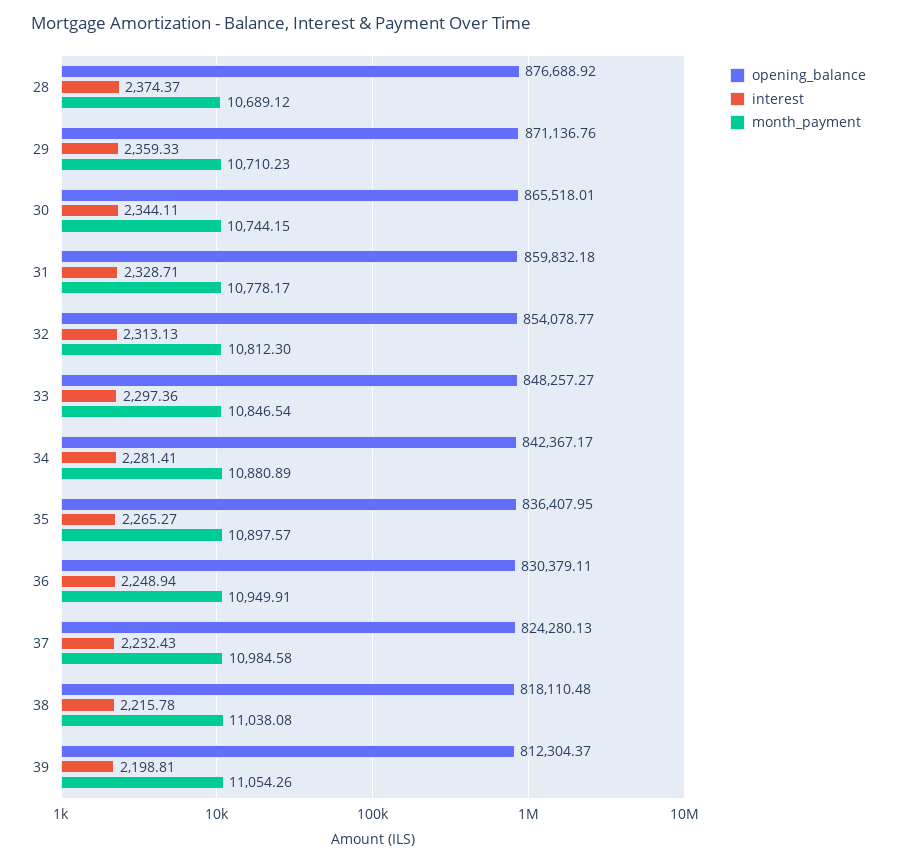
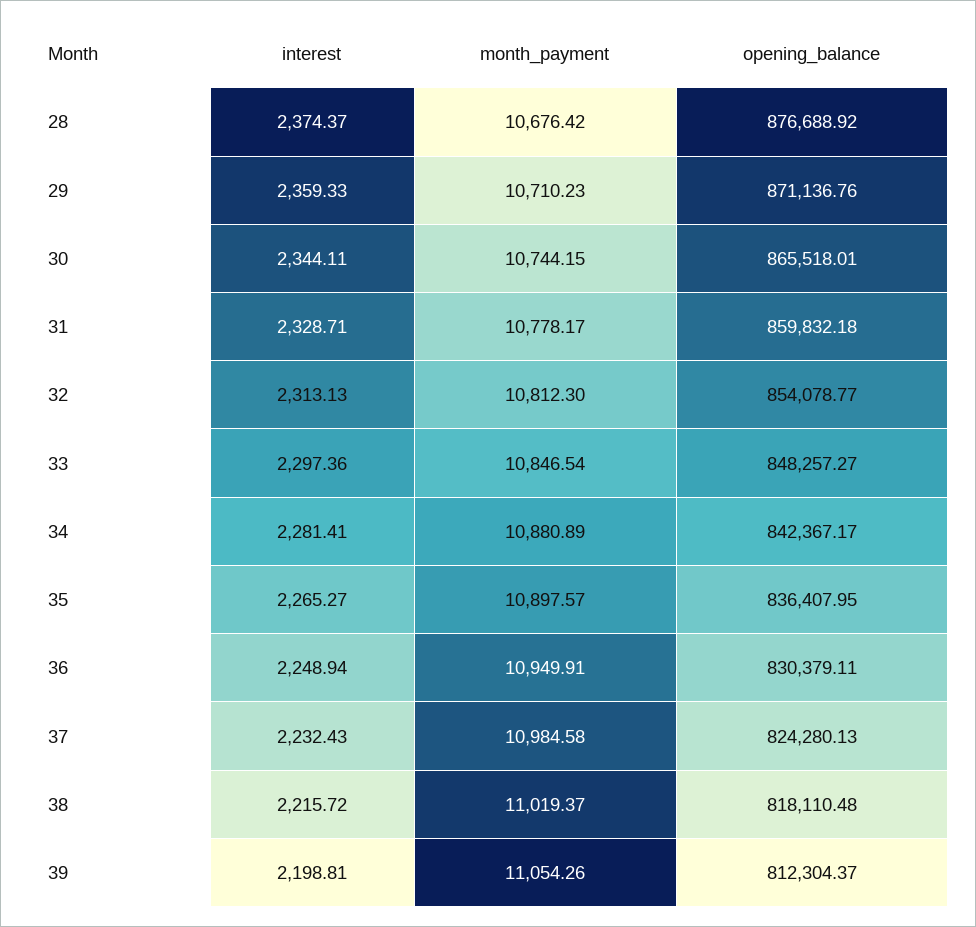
month_payment, 28: 10689.12 -> 10676.42
interest, 38: 2215.78 -> 2215.72
month_payment, 38: 11038.08 -> 11019.37

